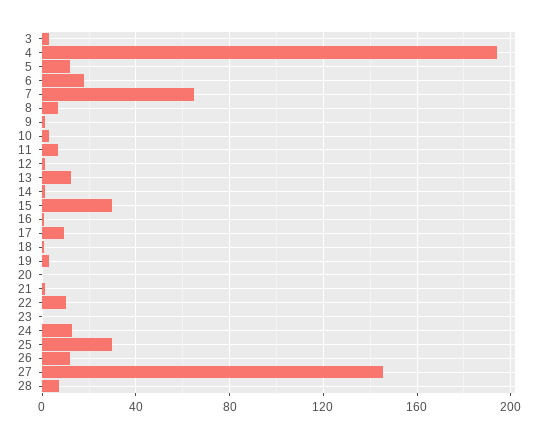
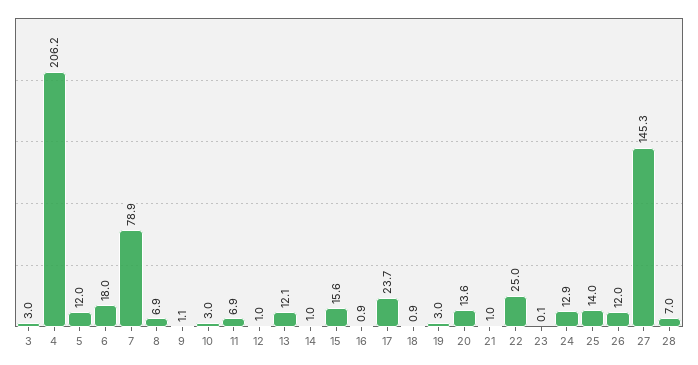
4: 195 -> 206.2
7: 65 -> 78.9
15: 30 -> 15.6
17: 10 -> 23.7
20: 0 -> 13.6
22: 10 -> 25
25: 30 -> 14

